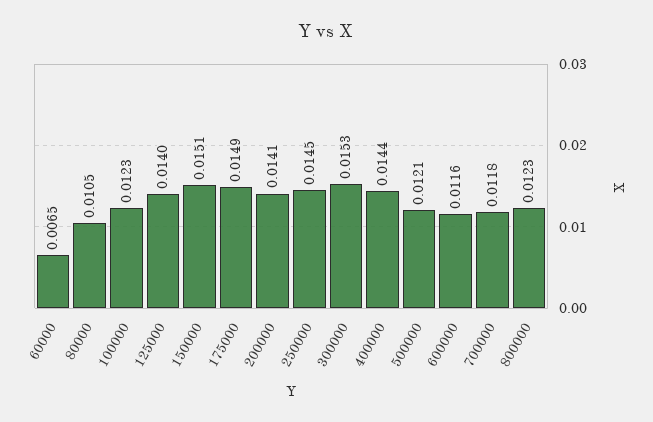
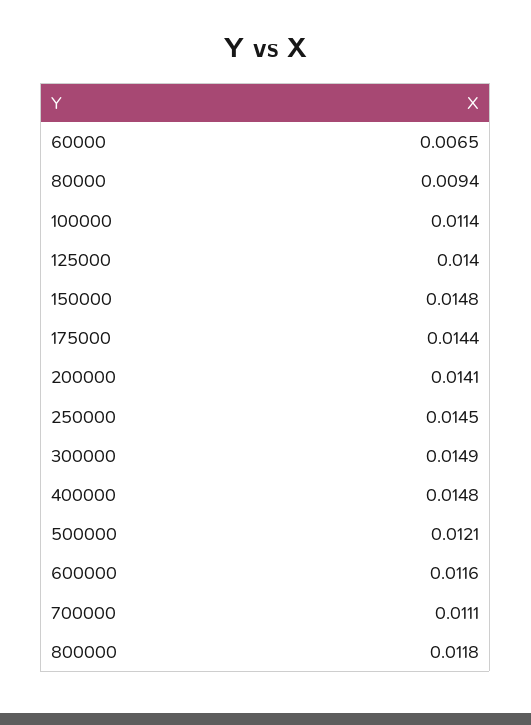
80000: 0.0105 -> 0.0094
100000: 0.0123 -> 0.0114
150000: 0.0151 -> 0.0148
175000: 0.0149 -> 0.0144
300000: 0.0153 -> 0.0149
400000: 0.0144 -> 0.0148
700000: 0.0118 -> 0.0111
800000: 0.0123 -> 0.0118

